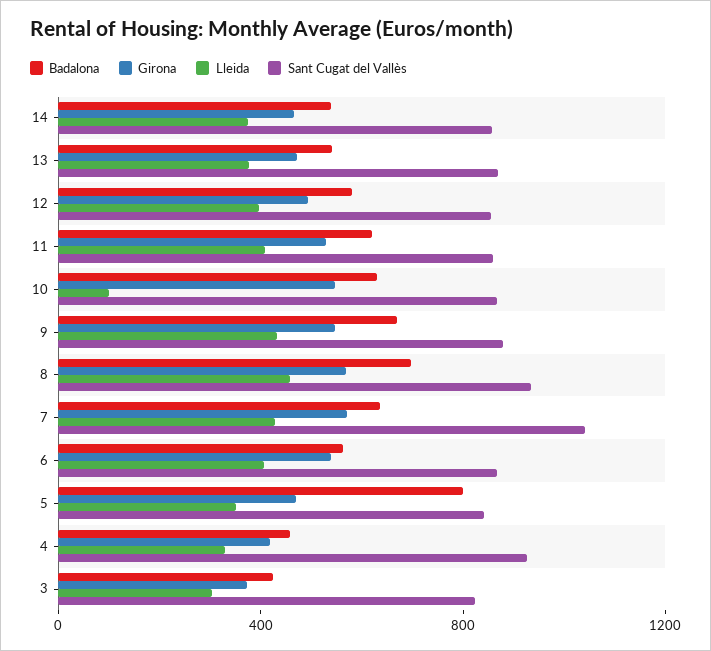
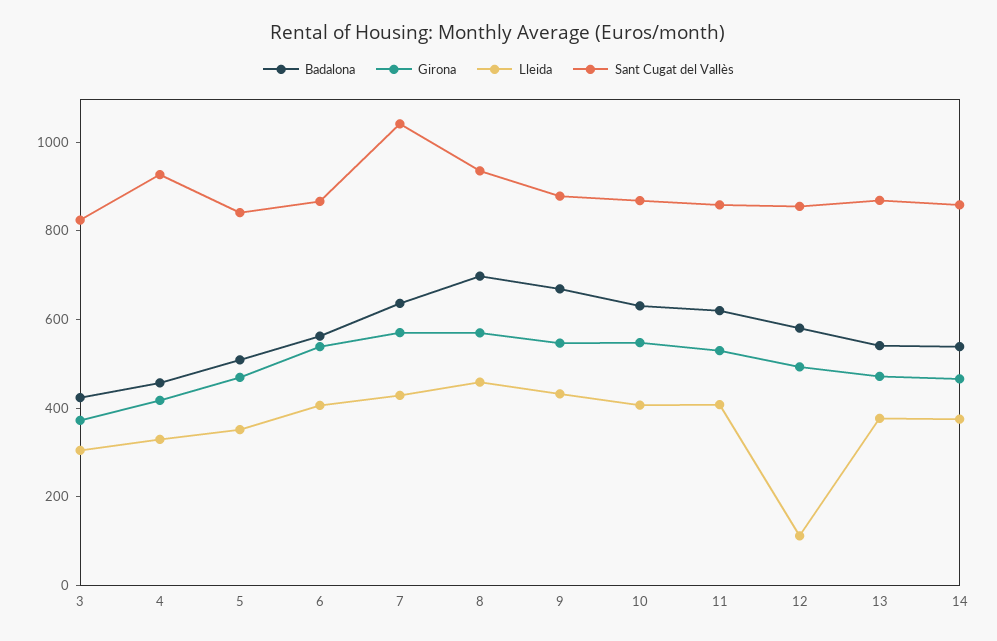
Lleida, 12: 400 -> 100
Lleida, 10: 100 -> 400
Badalona, 5: 800 -> 500

